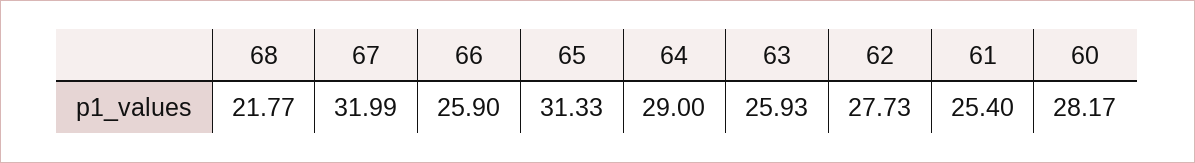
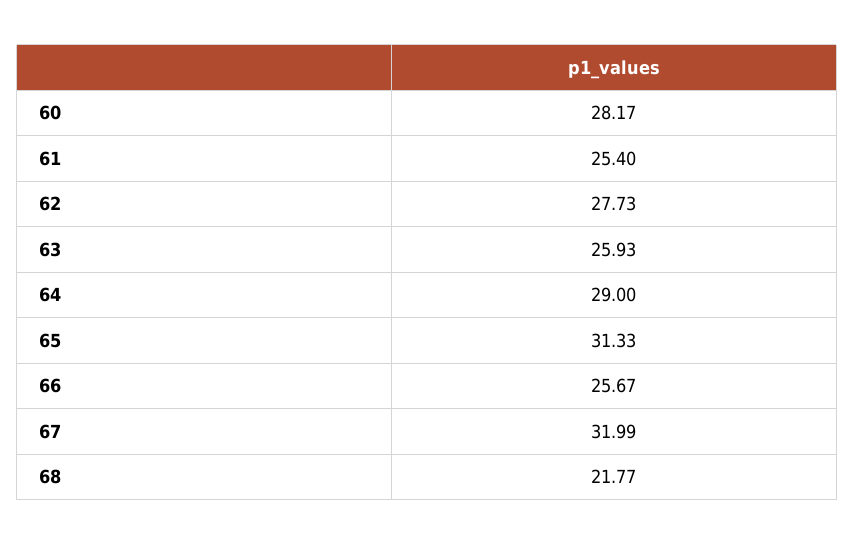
66: 25.9 -> 25.67

